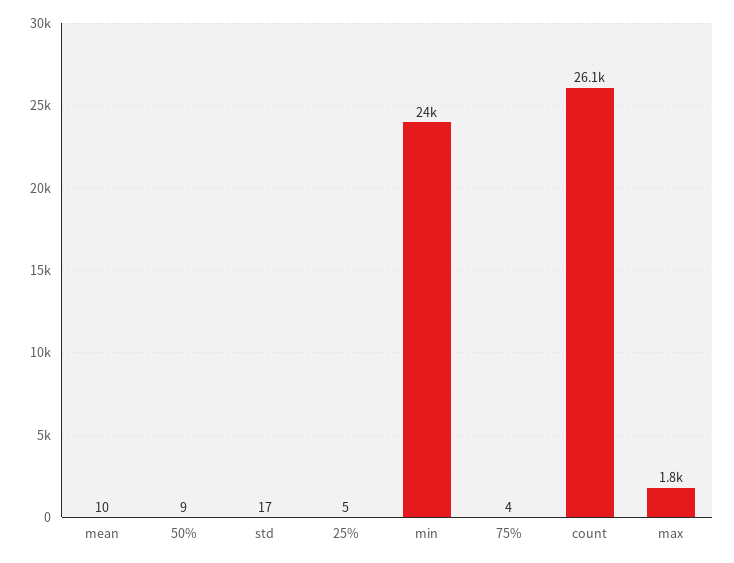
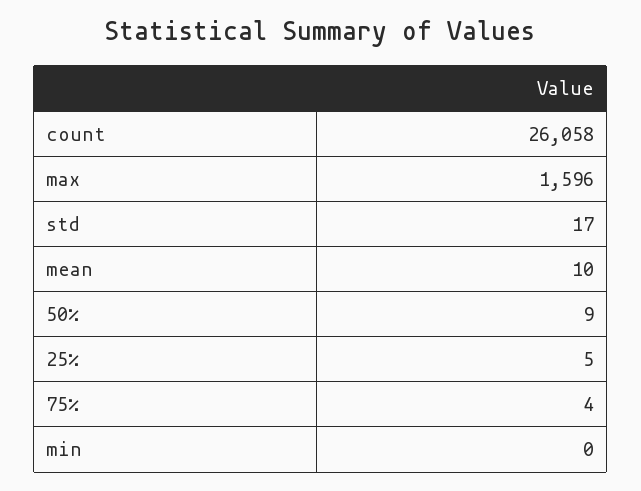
min: 24000 -> 0
max: 1800 -> 1596

